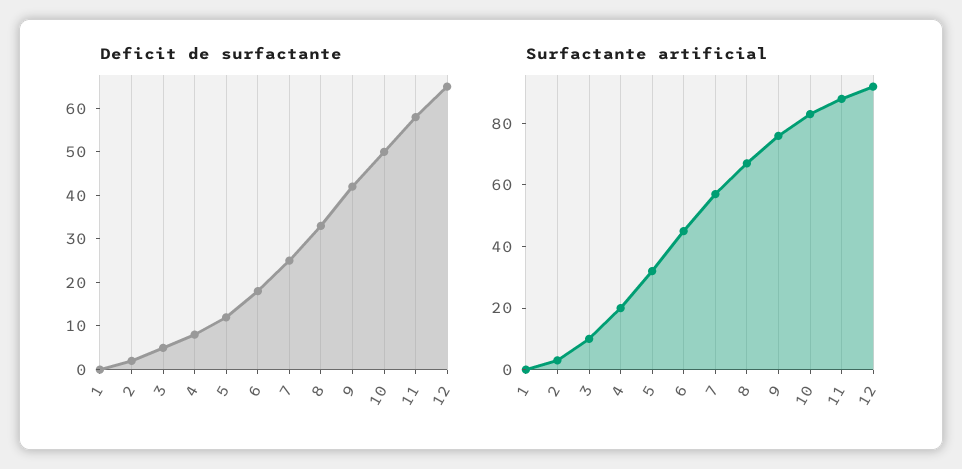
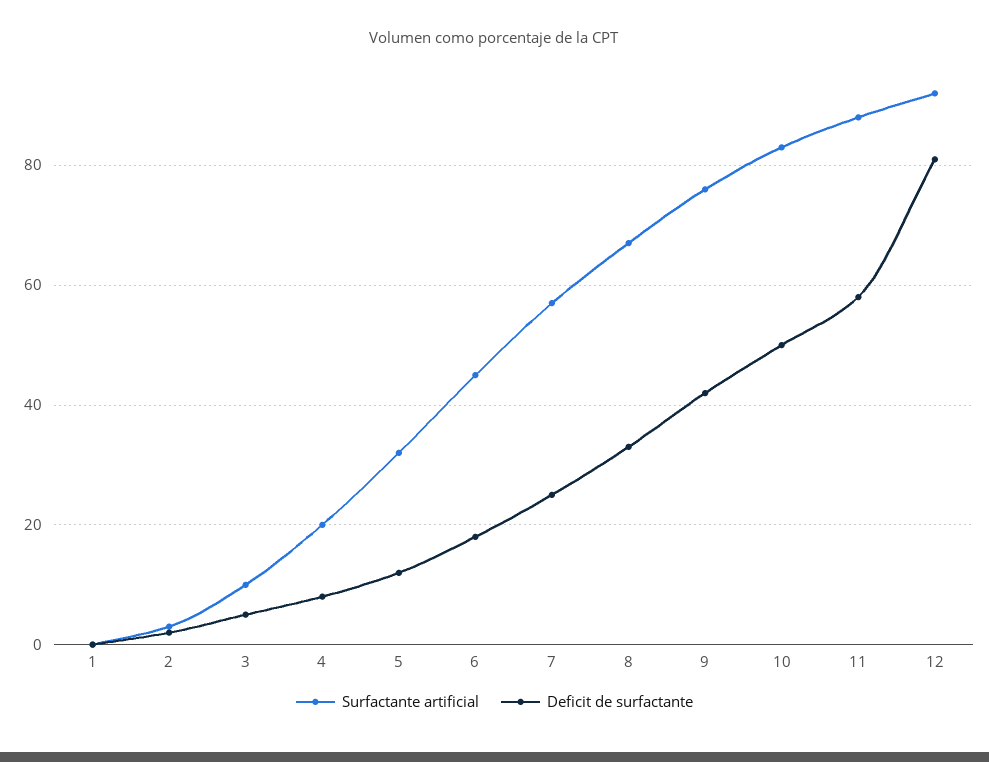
Deficit de surfactante, 12: 65 -> 80

